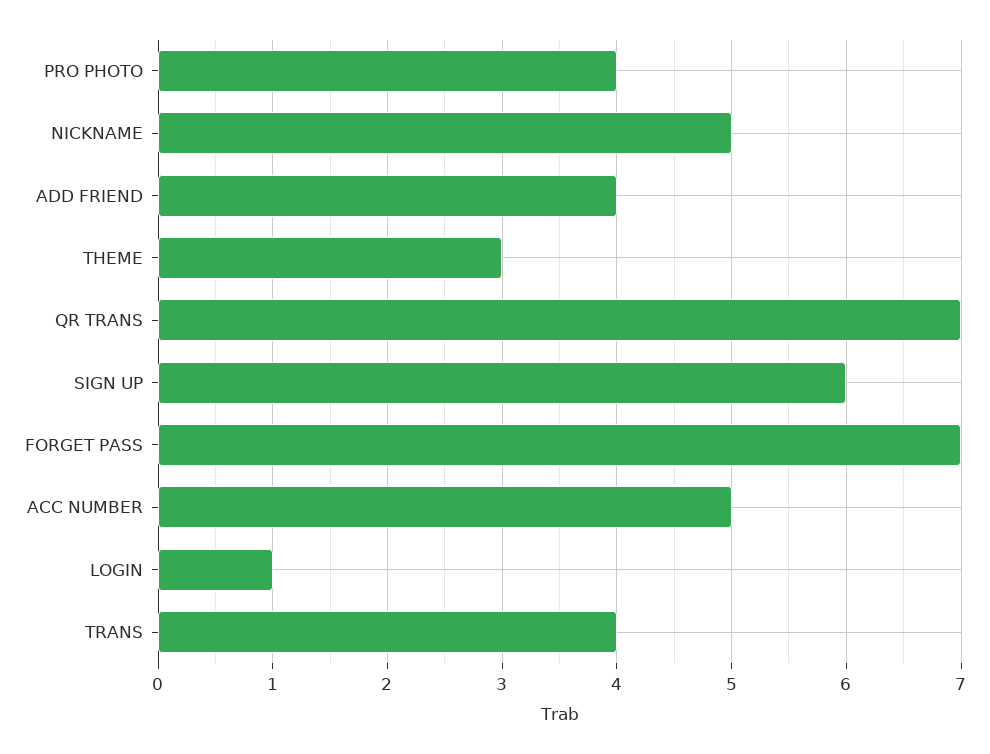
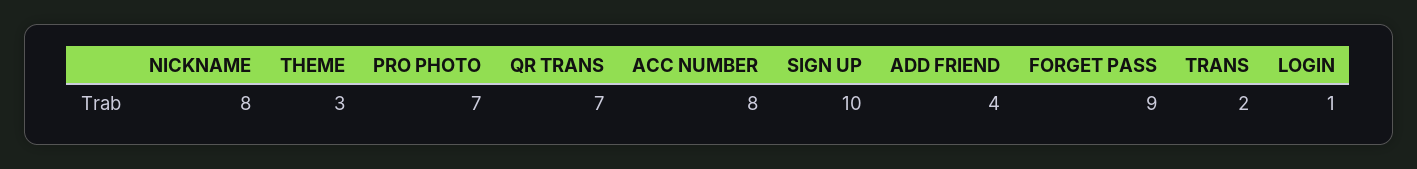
PRO PHOTO: 4 -> 7
NICKNAME: 5 -> 8
SIGN UP: 6 -> 10
FORGET PASS: 7 -> 9
ACC NUMBER: 5 -> 8
TRANS: 4 -> 2

